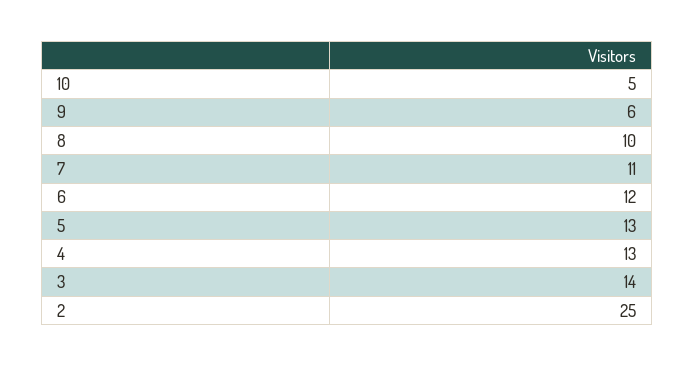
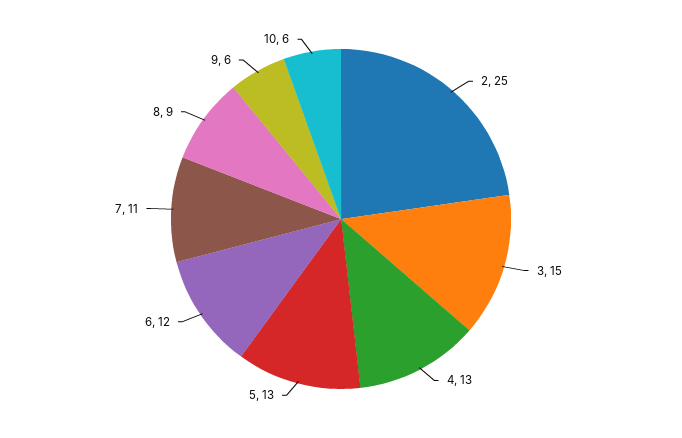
10: 5 -> 6
8: 10 -> 9
3: 14 -> 15

